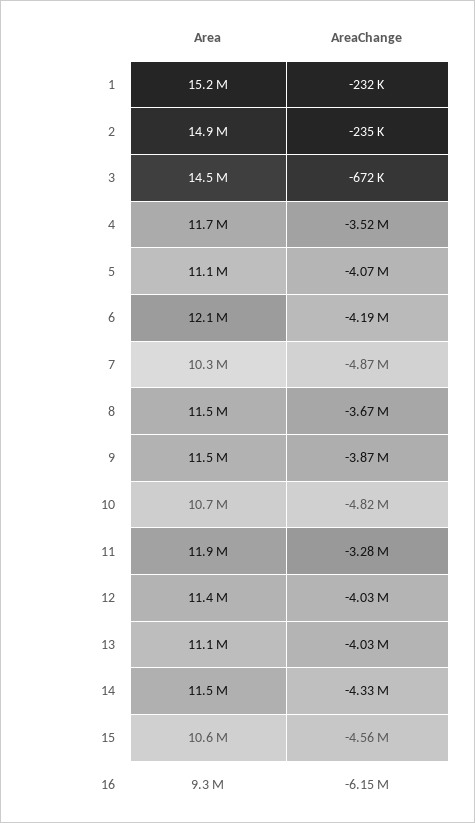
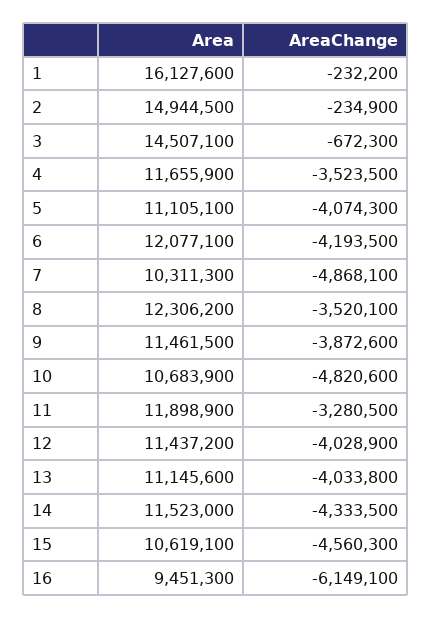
Area, 1: 15200000 -> 16127600
Area, 8: 11500000 -> 12306200
AreaChange, 8: -3670000 -> -3520100
Area, 16: 9300000 -> 9451300

